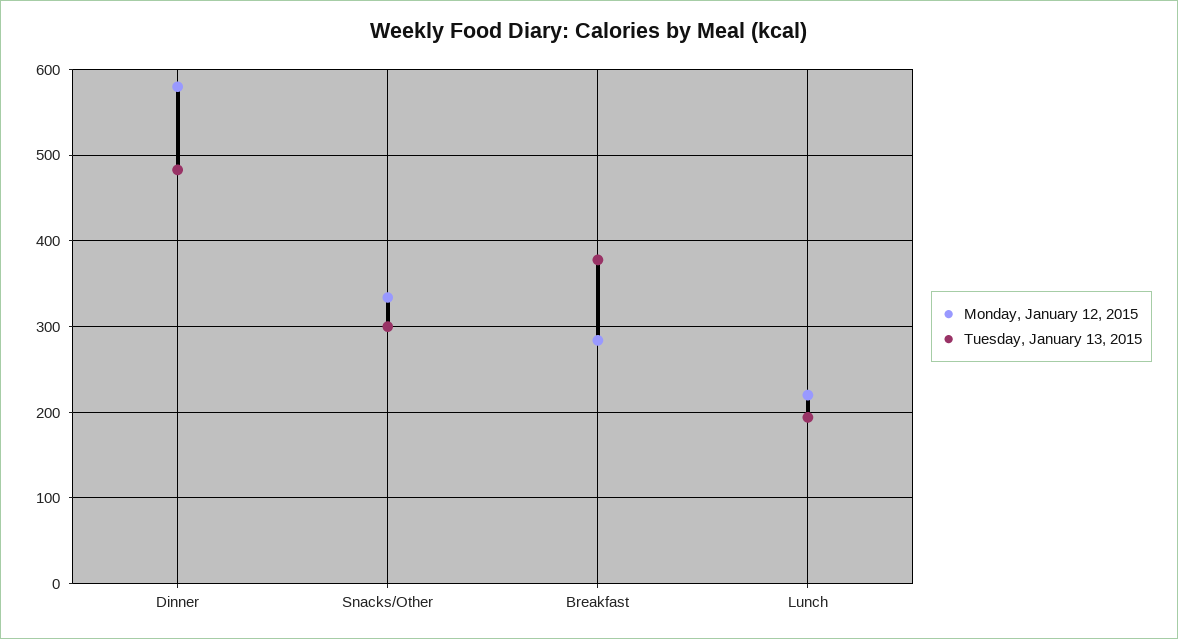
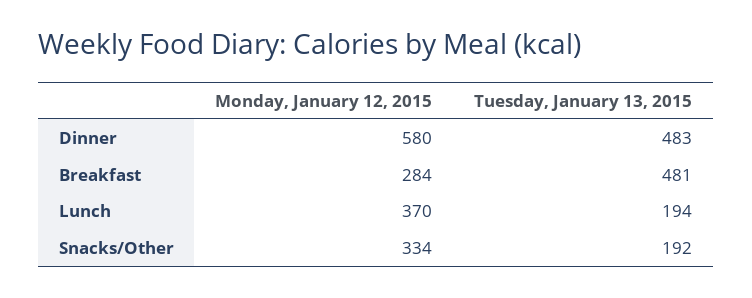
Tuesday, January 13, 2015, Snacks/Other: 300 -> 192
Tuesday, January 13, 2015, Breakfast: 380 -> 481
Monday, January 12, 2015, Lunch: 220 -> 370

